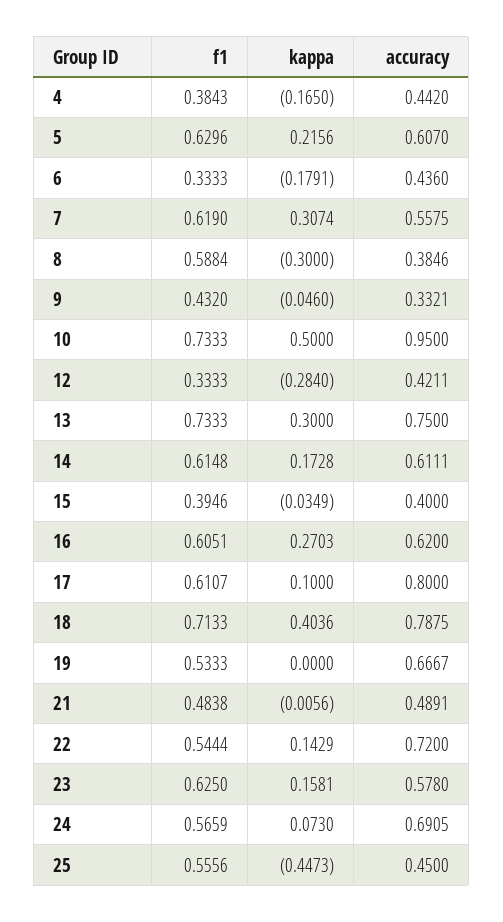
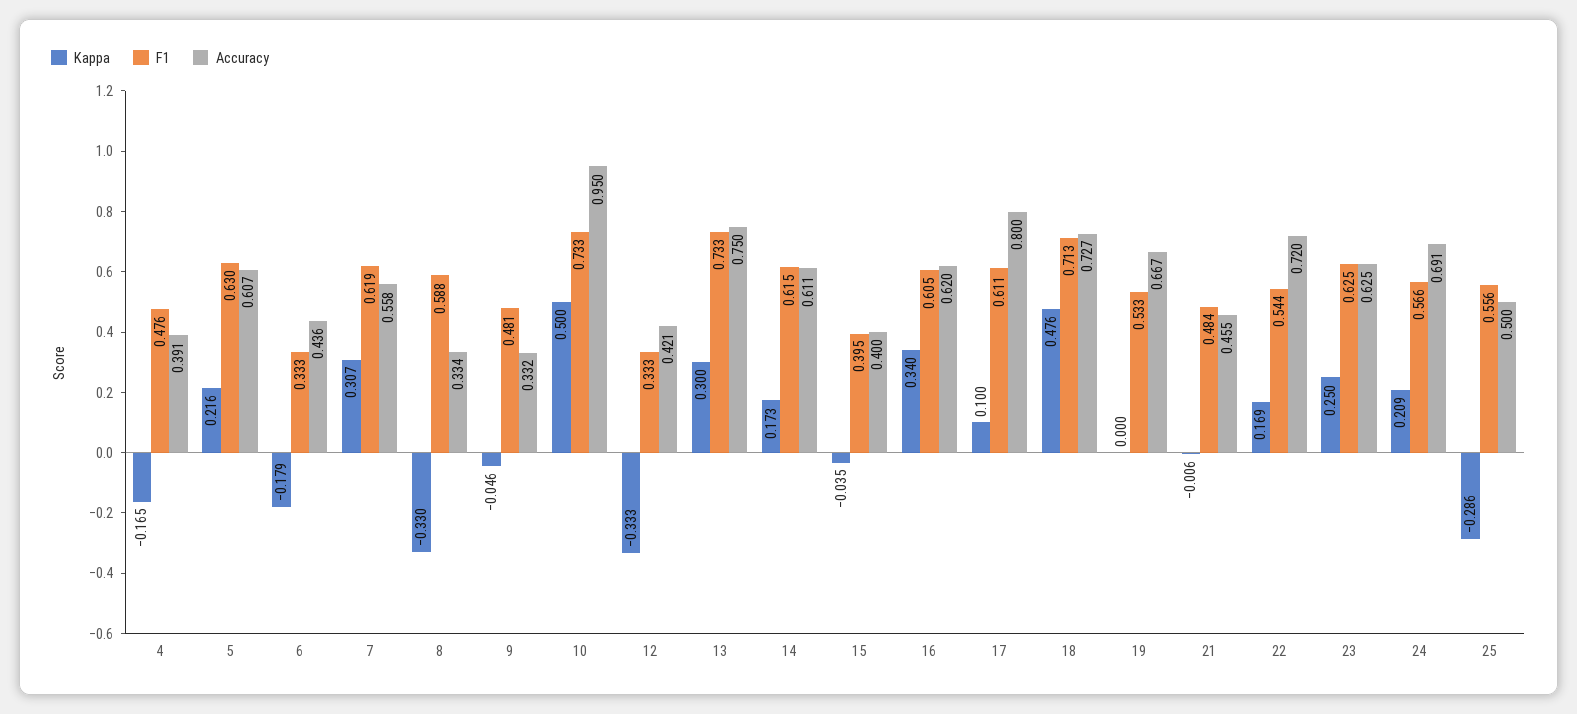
f1, 4: 0.3843 -> 0.476
accuracy, 4: 0.442 -> 0.391
kappa, 8: -0.3 -> -0.33
accuracy, 8: 0.3846 -> 0.334
f1, 9: 0.432 -> 0.481
kappa, 12: -0.284 -> -0.333
kappa, 16: 0.2703 -> 0.34
kappa, 18: 0.4036 -> 0.476
accuracy, 18: 0.7875 -> 0.727
accuracy, 21: 0.4891 -> 0.455
kappa, 22: 0.1429 -> 0.169
kappa, 23: 0.1581 -> 0.25
accuracy, 23: 0.578 -> 0.625
kappa, 24: 0.073 -> 0.209
kappa, 25: -0.4473 -> -0.286
accuracy, 25: 0.45 -> 0.5

